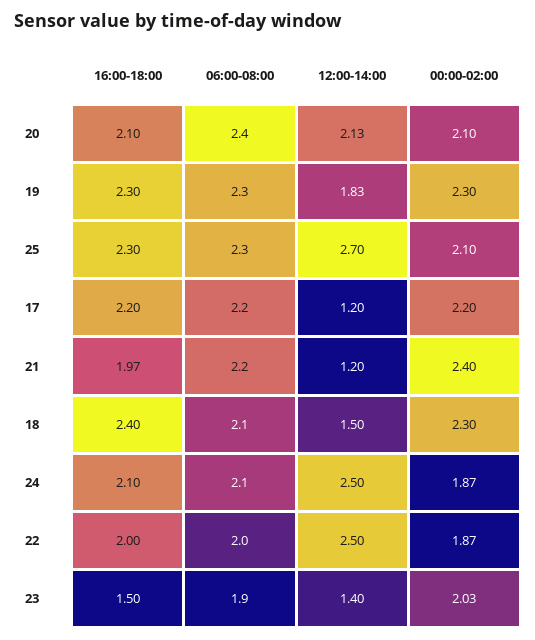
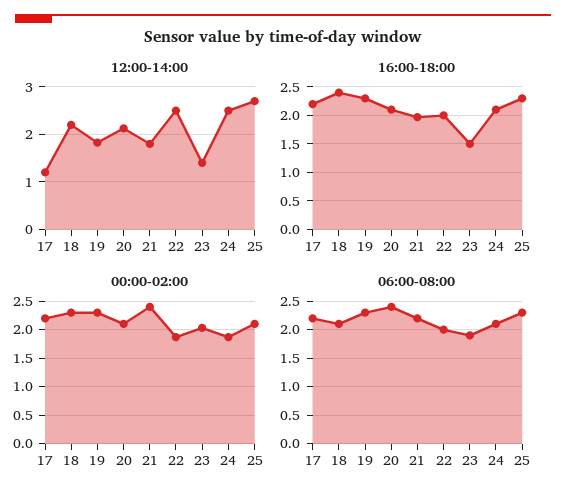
12:00-14:00, 21: 1.2 -> 1.8
12:00-14:00, 18: 1.5 -> 2.2

